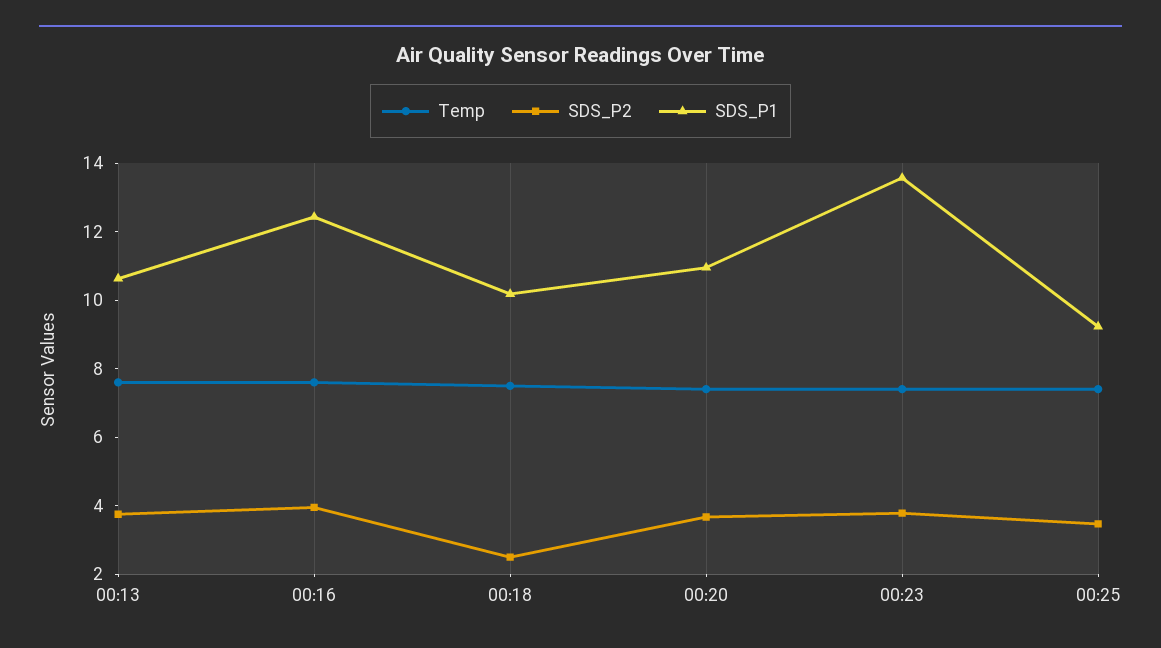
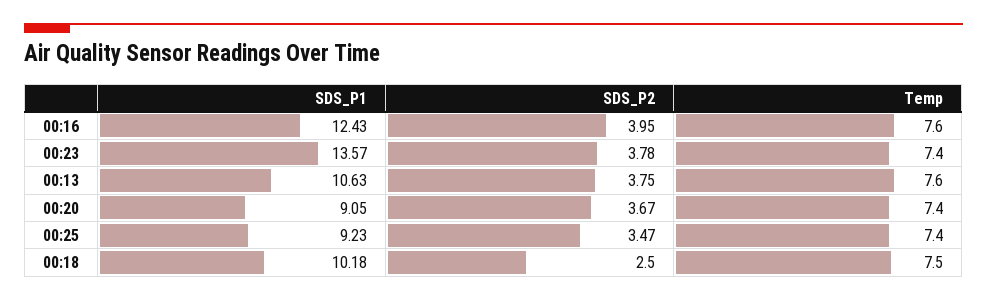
SDS_P1, 00:20: 11 -> 9.05

